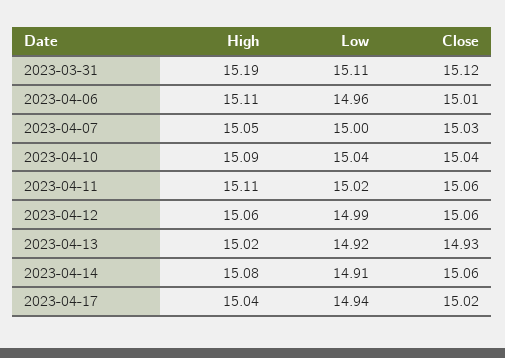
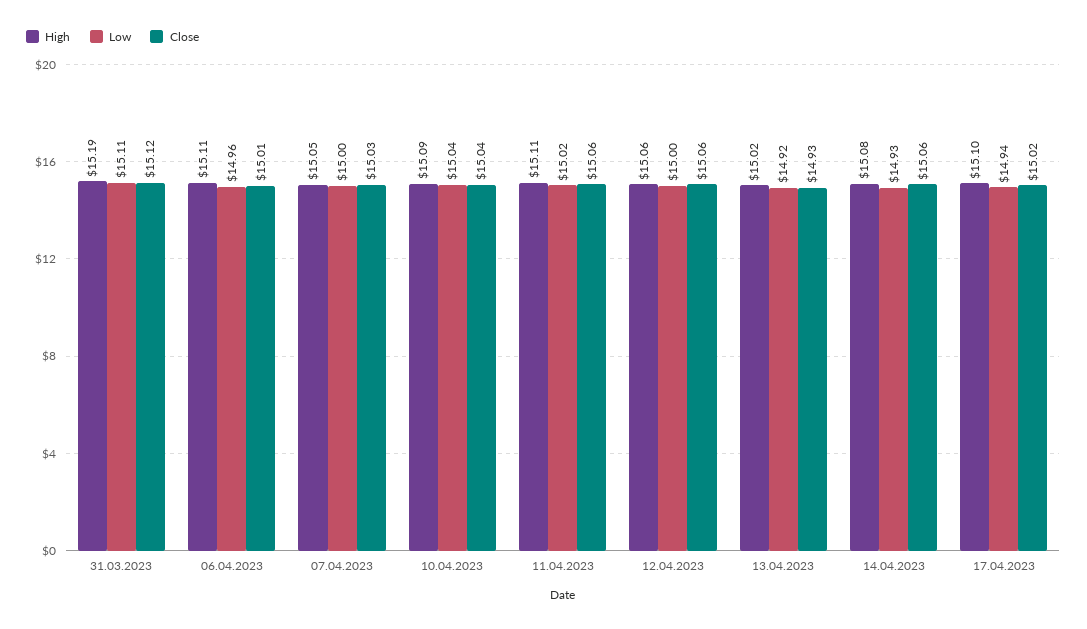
Low, 2023-04-12: 14.99 -> 15
Low, 2023-04-14: 14.91 -> 14.93
High, 2023-04-17: 15.04 -> 15.1

